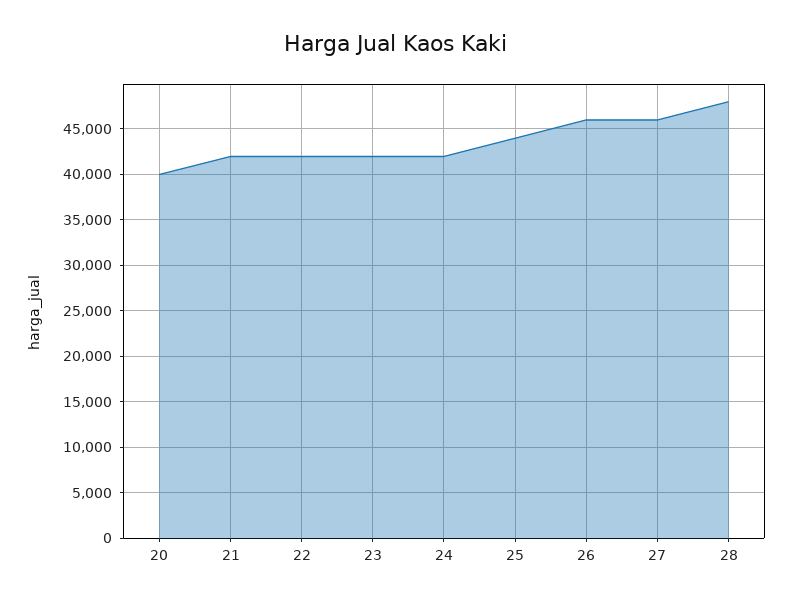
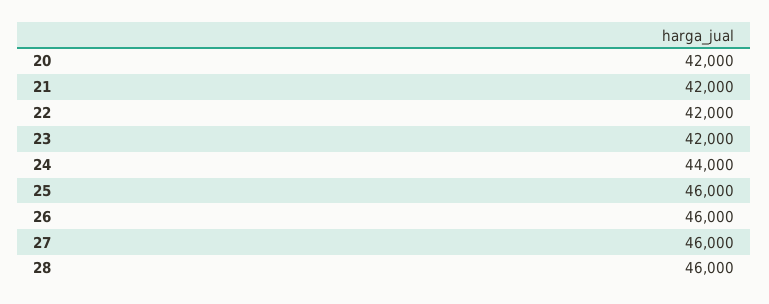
20: 40000 -> 42000
24: 42000 -> 44000
25: 44000 -> 46000
28: 48000 -> 46000

